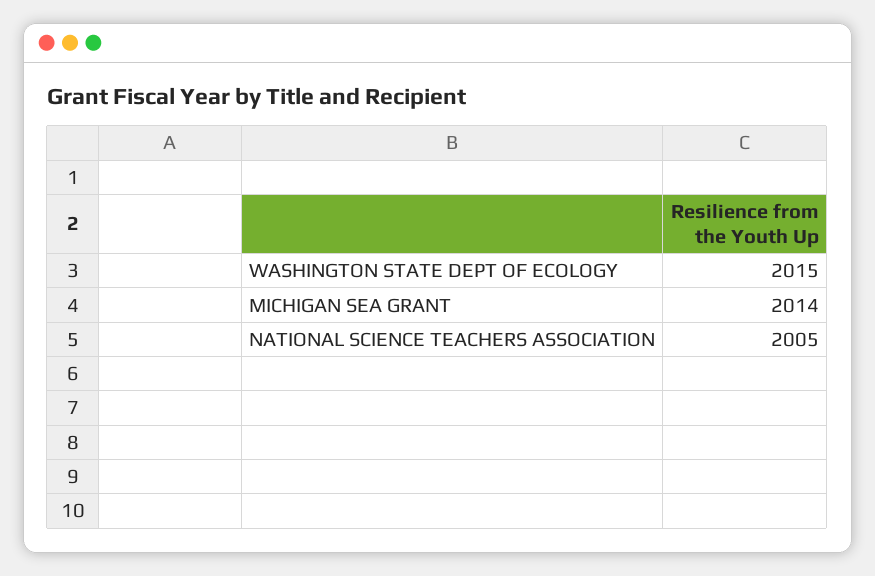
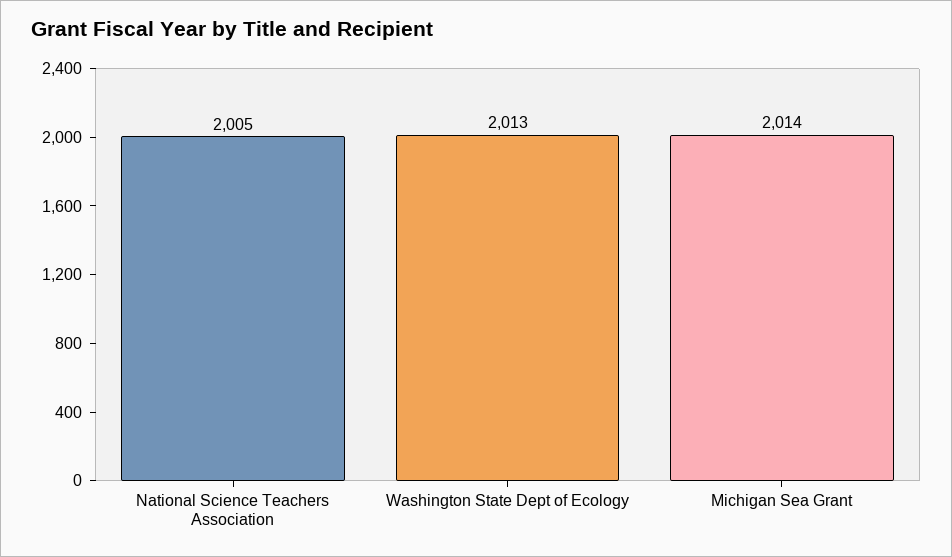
WASHINGTON STATE DEPT OF ECOLOGY: 2015 -> 2013

